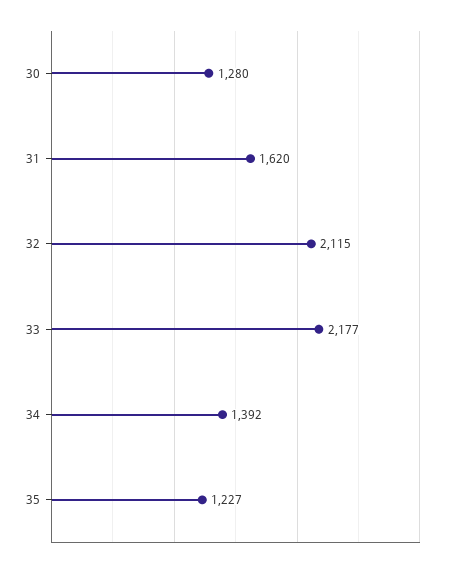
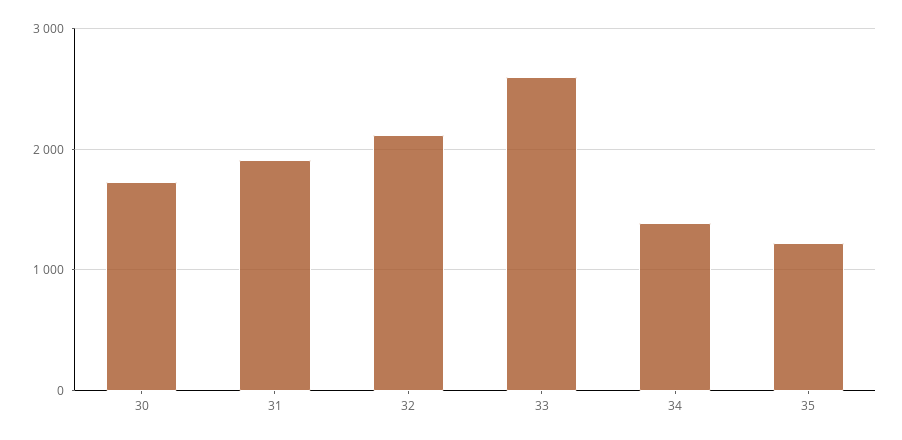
30: 1280 -> 1700
31: 1620 -> 1900
33: 2177 -> 2600

